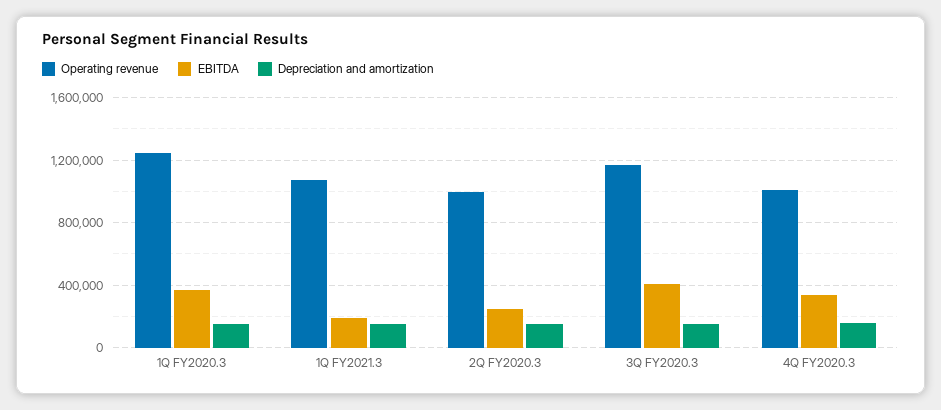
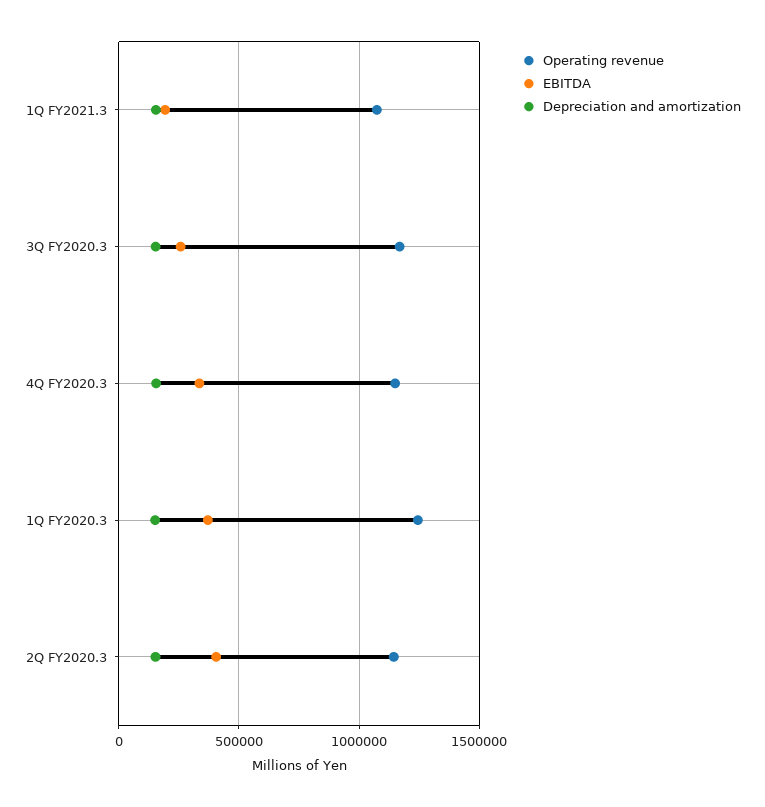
Operating revenue, 2Q FY2020.3: 1000000 -> 1150000
EBITDA, 2Q FY2020.3: 250000 -> 400000
EBITDA, 3Q FY2020.3: 400000 -> 250000
Operating revenue, 4Q FY2020.3: 1000000 -> 1150000

